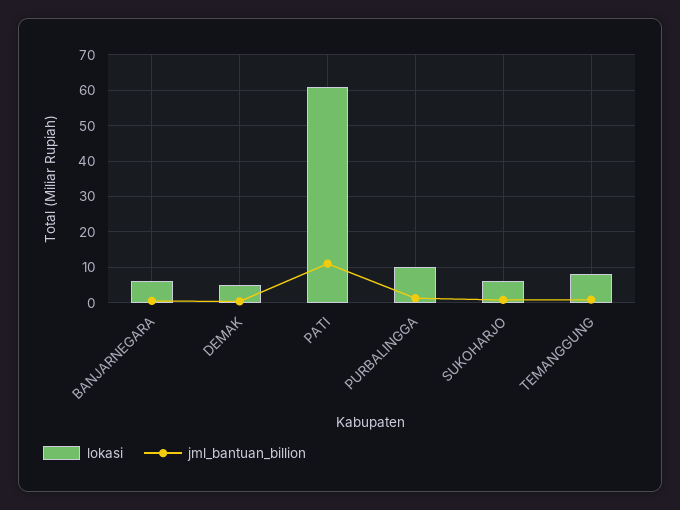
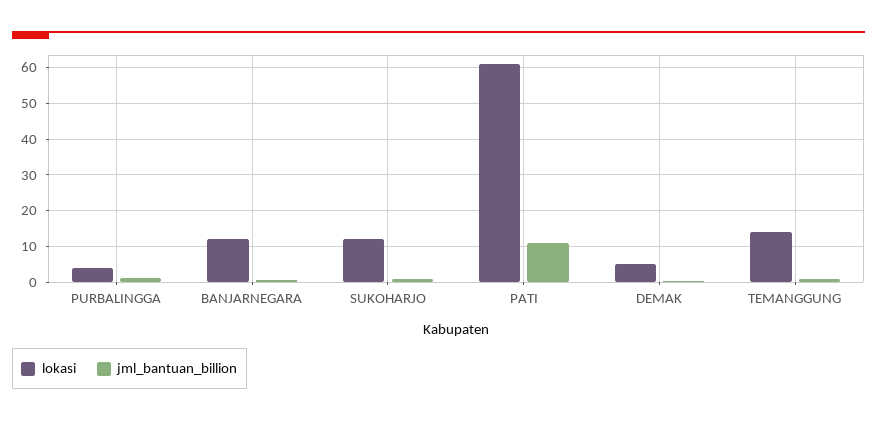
lokasi, BANJARNEGARA: 6 -> 12
lokasi, PURBALINGGA: 10 -> 4
lokasi, SUKOHARJO: 6 -> 12
lokasi, TEMANGGUNG: 8 -> 14

